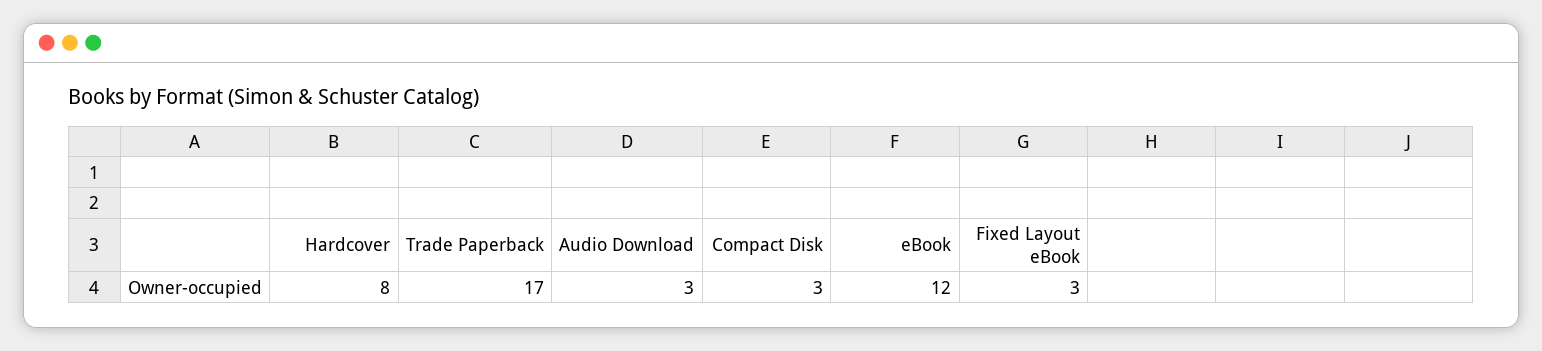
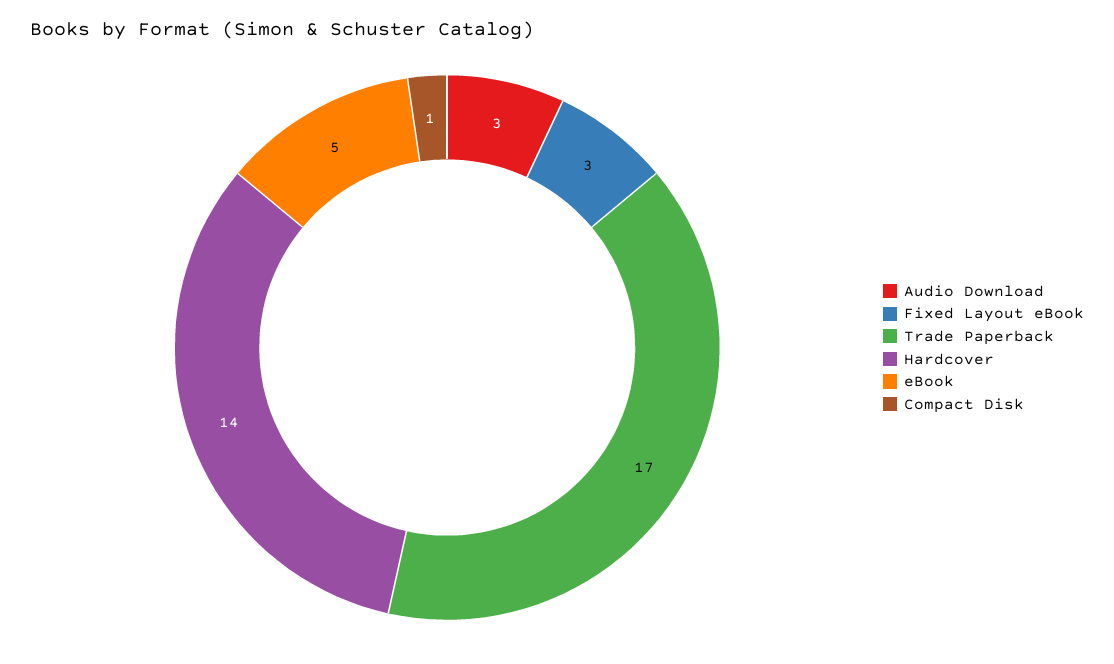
Hardcover: 8 -> 14
Compact Disk: 3 -> 1
eBook: 12 -> 5

